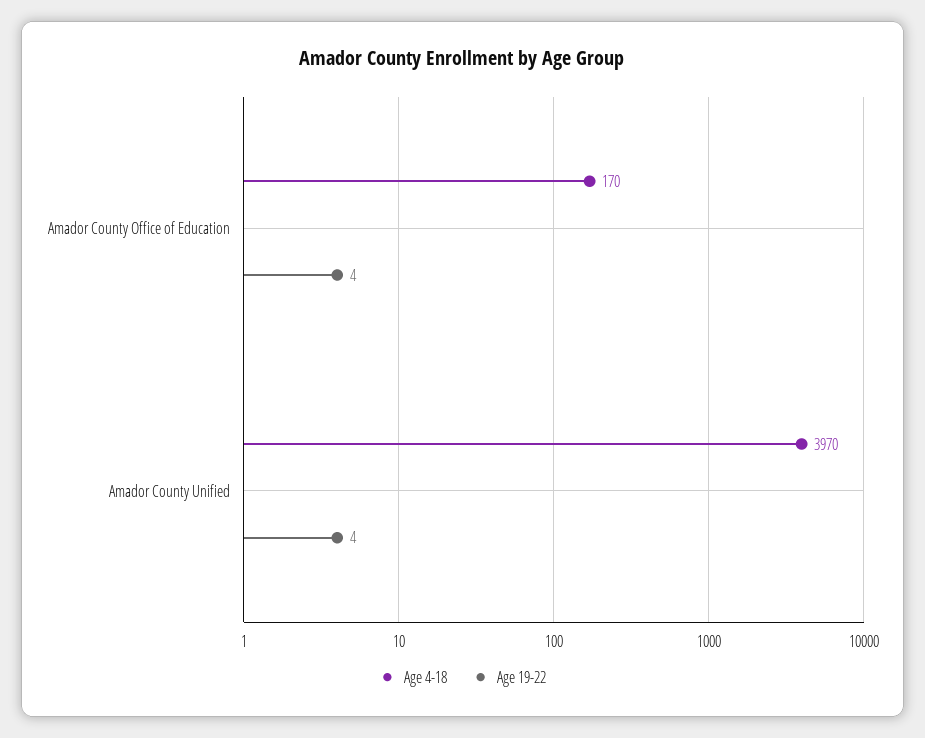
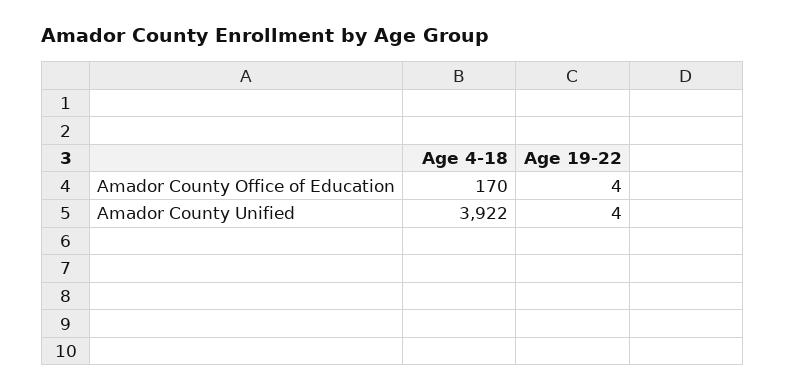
Age 4-18, Amador County Unified: 3970 -> 3922

